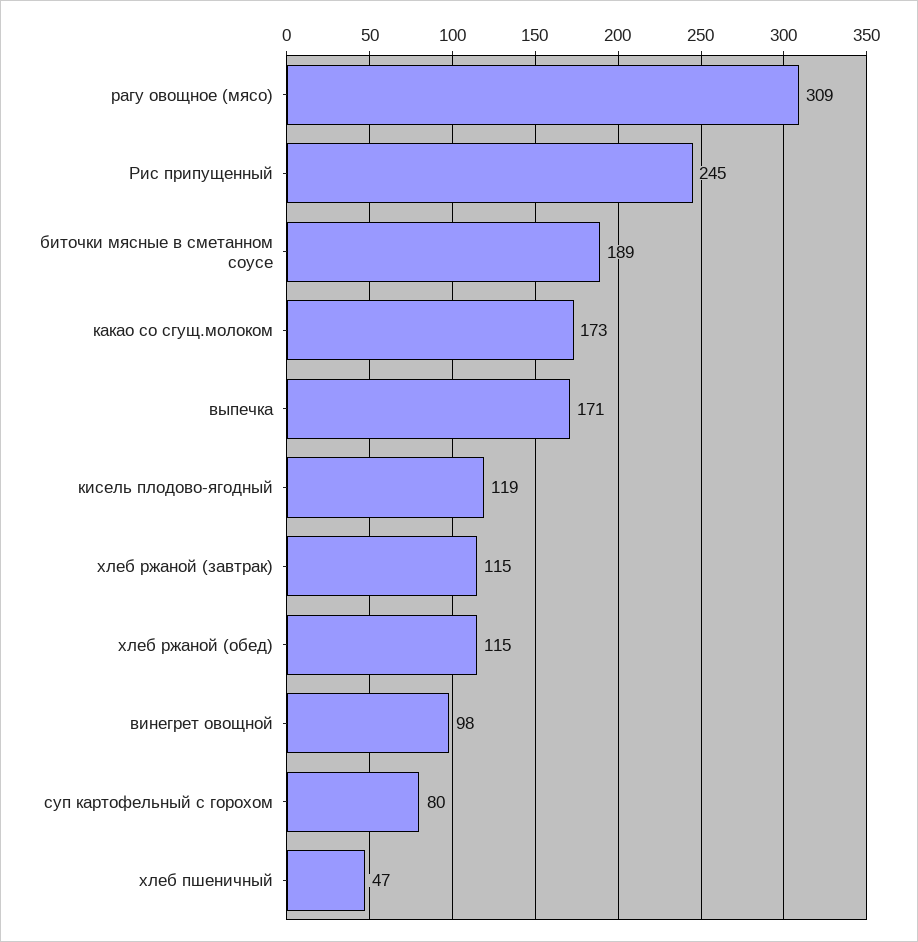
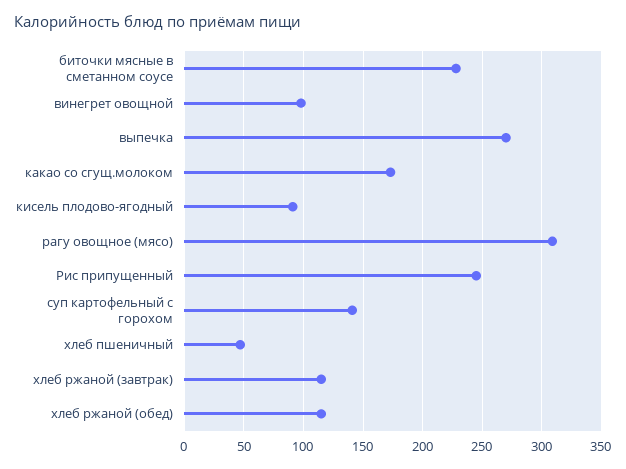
биточки мясные в сметанном соусе: 189 -> 230
выпечка: 171 -> 270
кисель плодово-ягодный: 119 -> 90
суп картофельный с горохом: 80 -> 140

